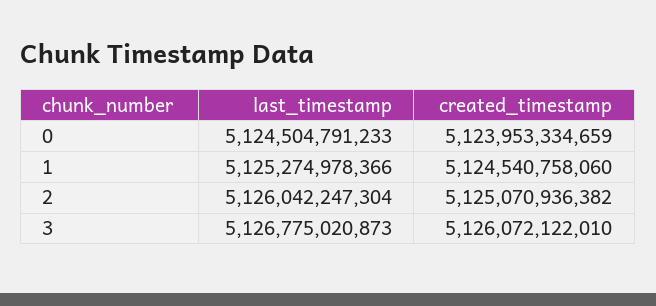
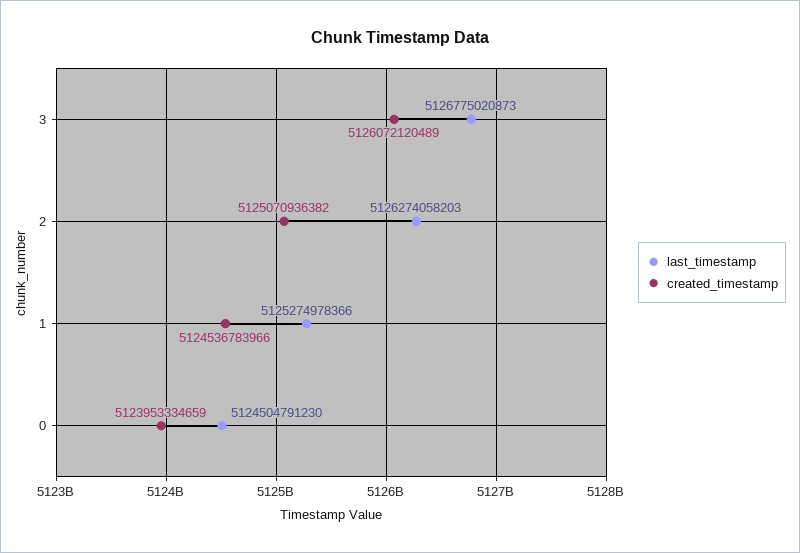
last_timestamp, 0: 5124504791233 -> 5124504791230
created_timestamp, 1: 5124540758060 -> 5124536783966
last_timestamp, 2: 5126042247304 -> 5126274058203
created_timestamp, 3: 5126072122010 -> 5126072120489

